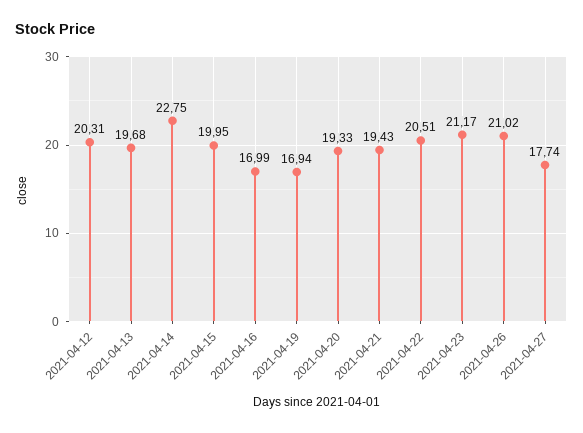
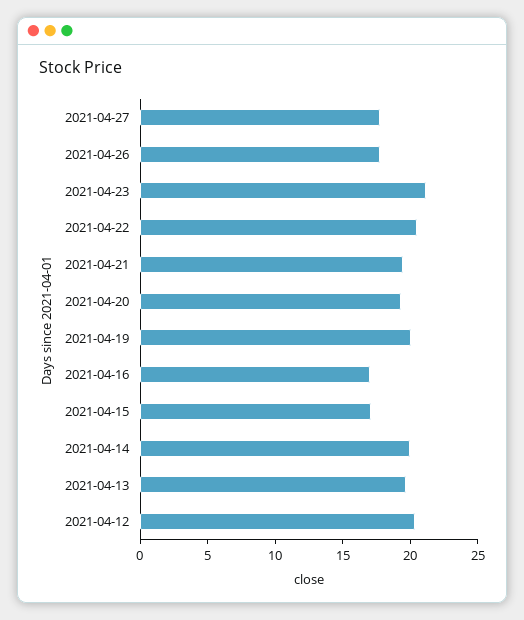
2021-04-14: 22.75 -> 20
2021-04-15: 19.95 -> 17
2021-04-19: 16.94 -> 20
2021-04-26: 21.02 -> 18

